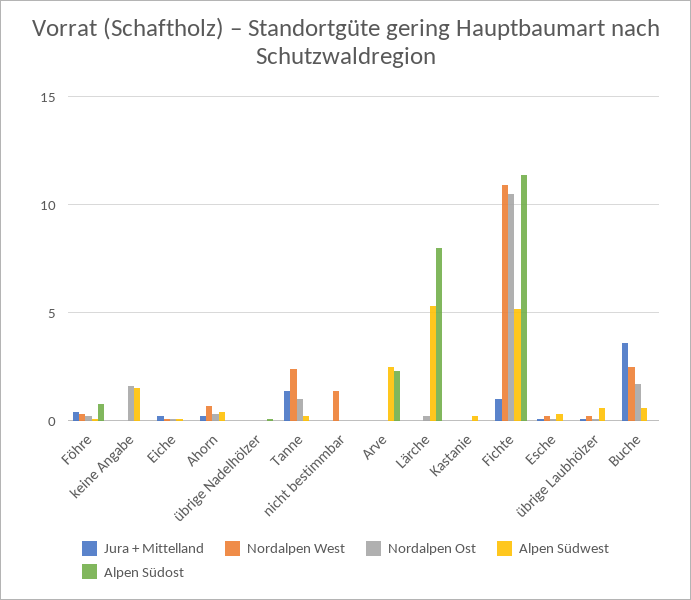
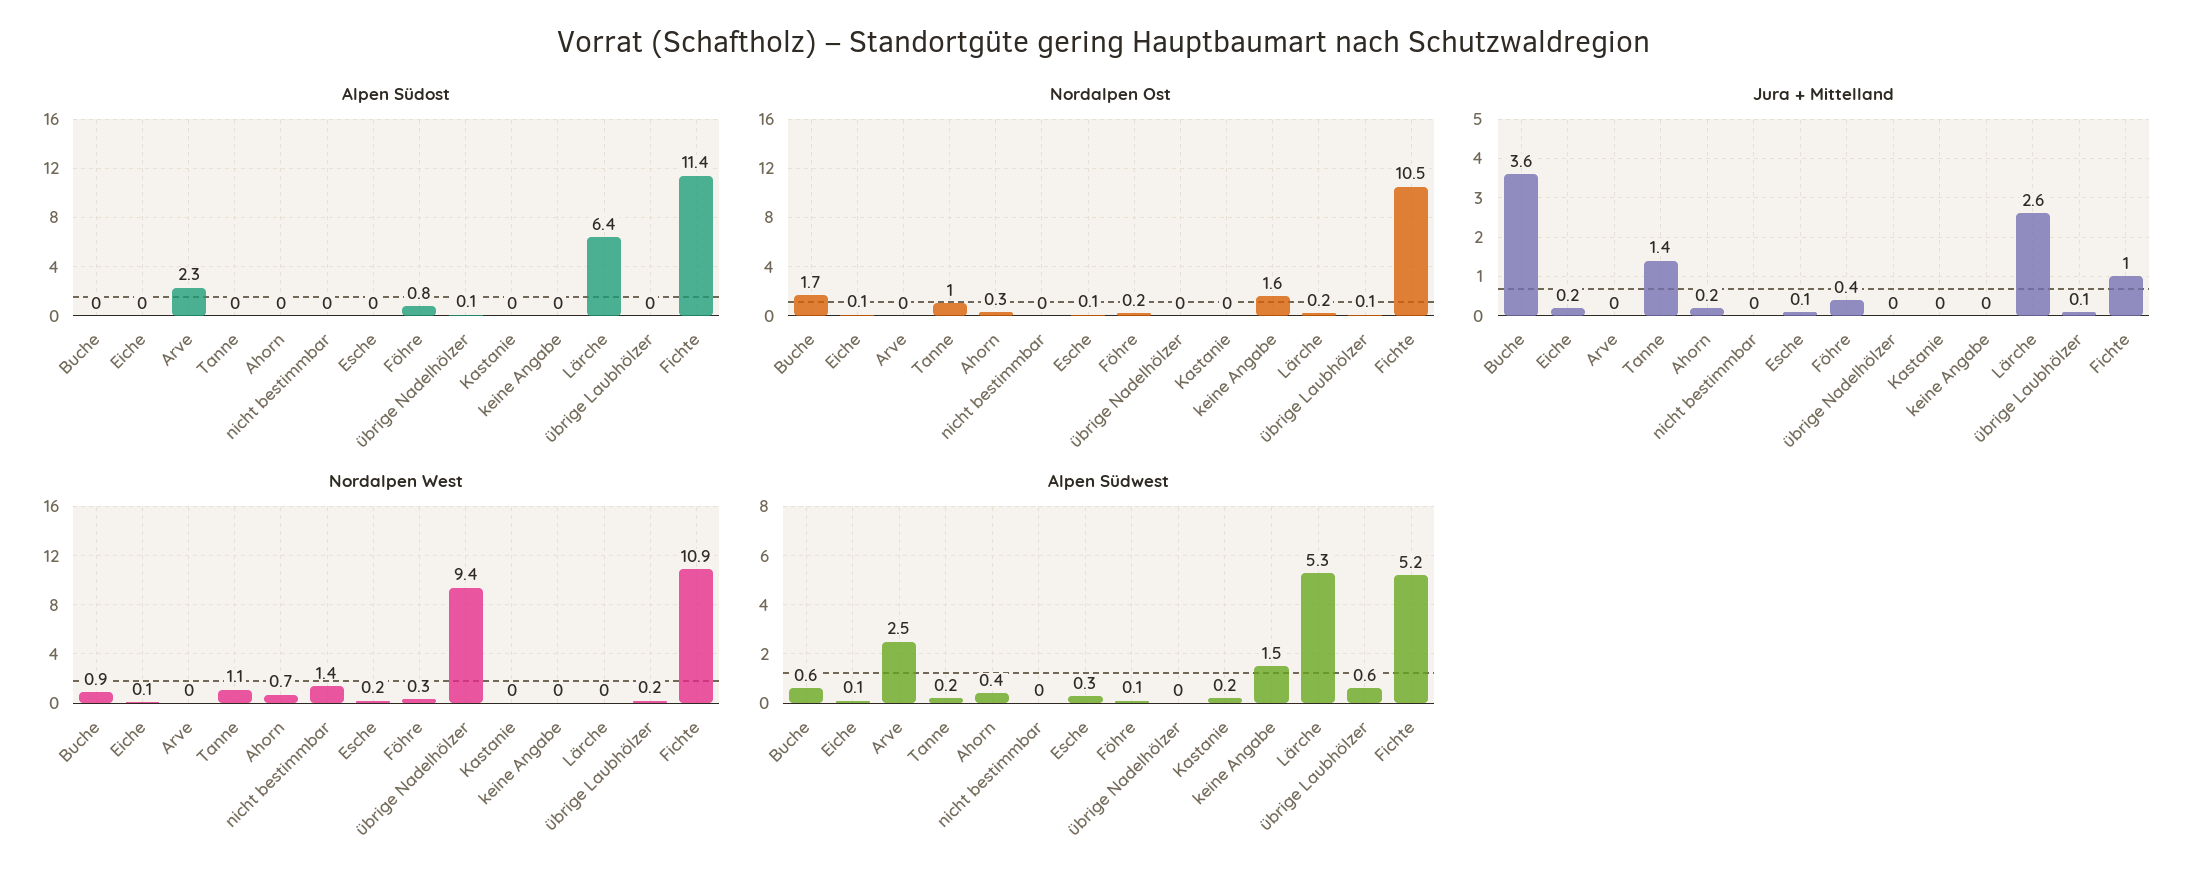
Nordalpen West, übrige Nadelhölzer: 0 -> 9.4
Nordalpen West, Tanne: 2.5 -> 1.1
Jura + Mittelland, Lärche: 0 -> 2.6
Alpen Südost, Lärche: 8 -> 6.4
Nordalpen West, Buche: 2.5 -> 0.9

